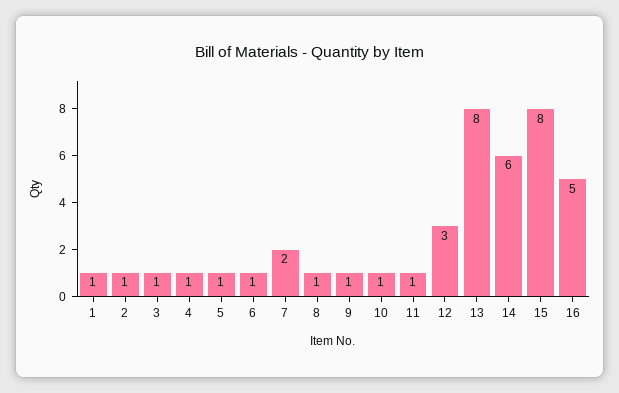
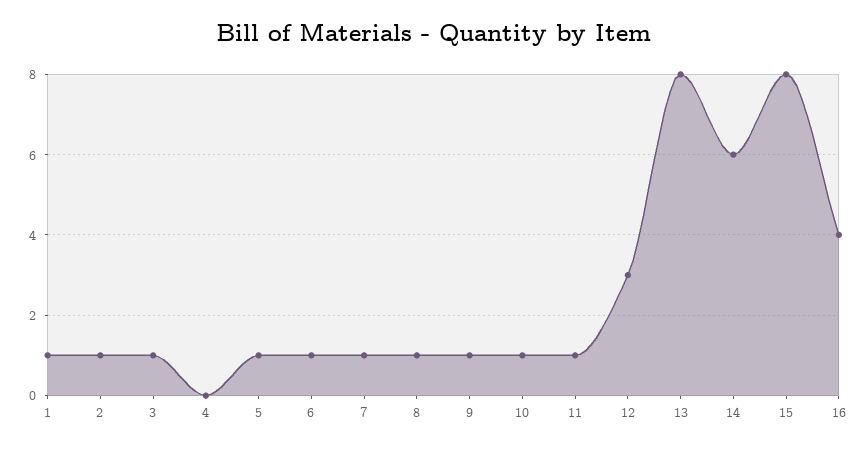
4: 1 -> 0
7: 2 -> 1
16: 5 -> 4

